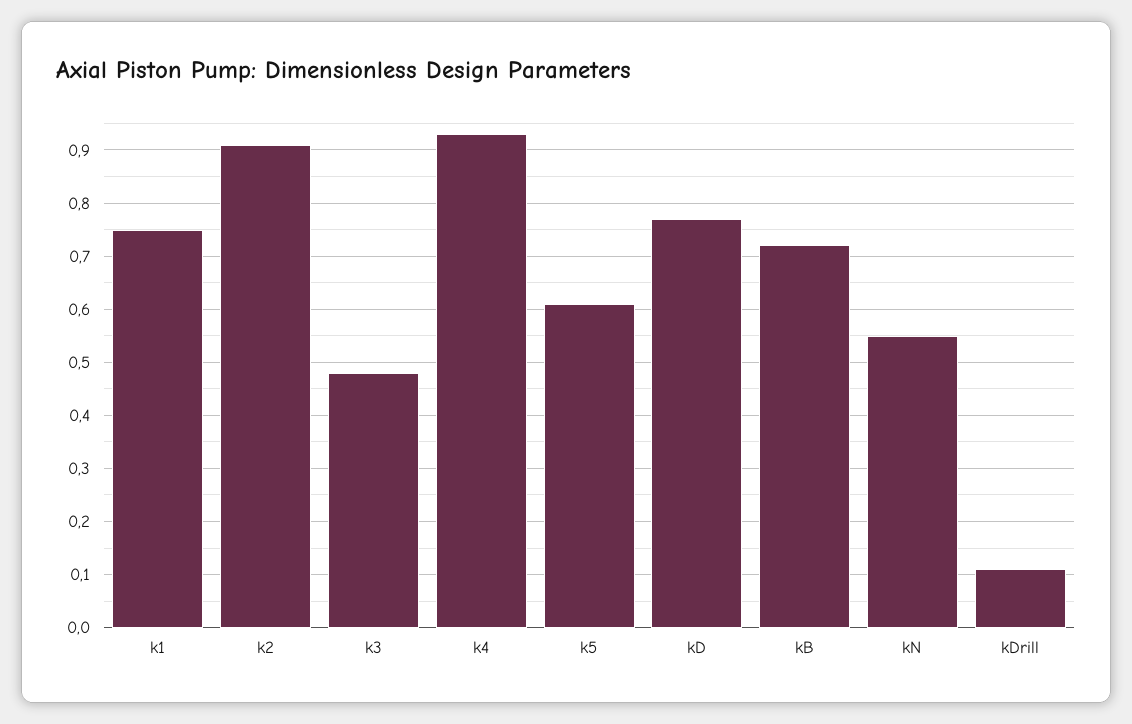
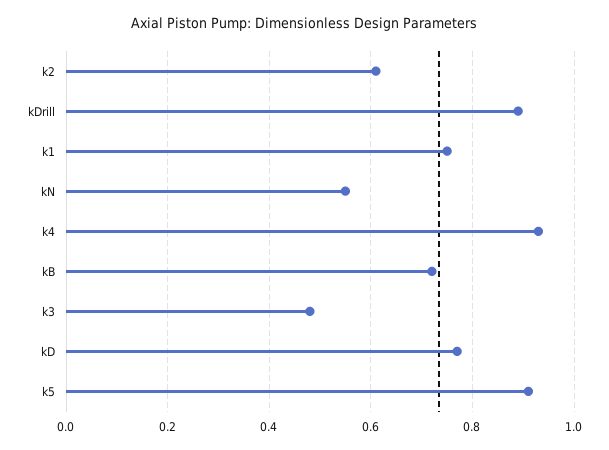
k2: 0.9 -> 0.6
k5: 0.6 -> 0.9
kDrill: 0.1 -> 0.9

